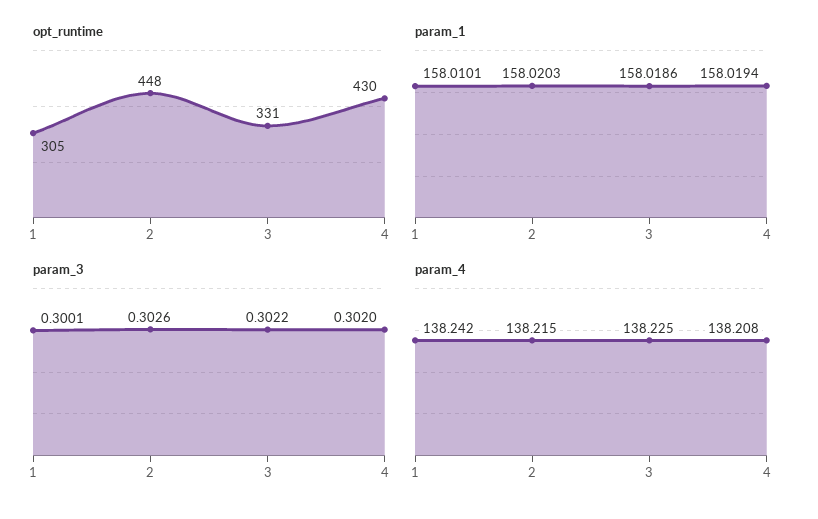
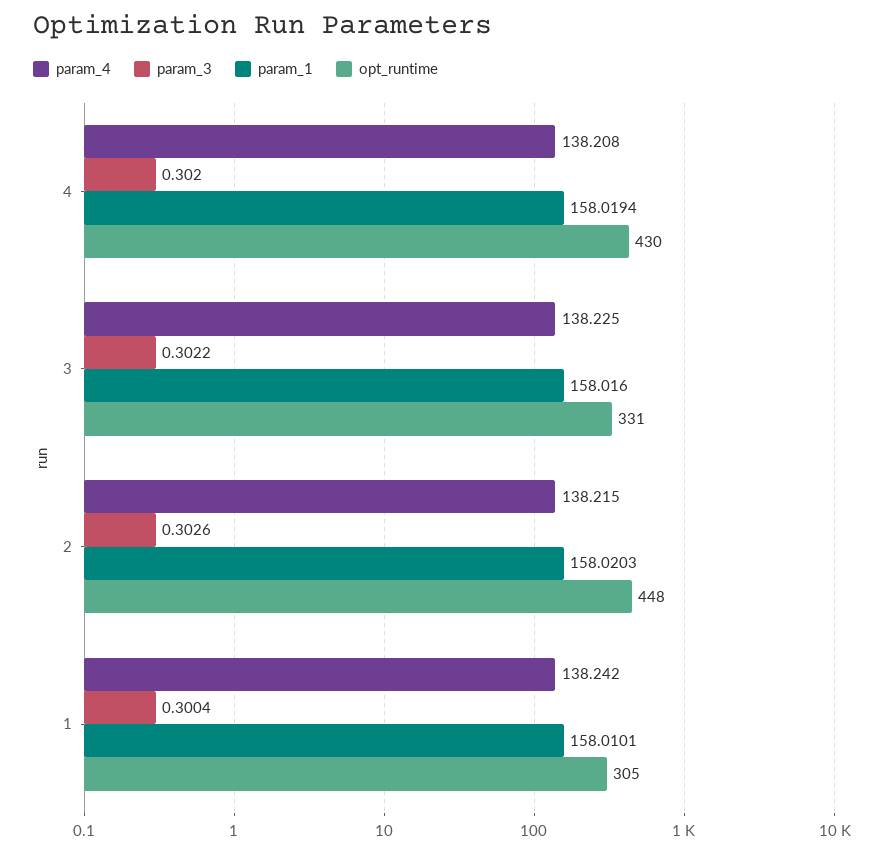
param_1, 3: 158.0186 -> 158.016
param_3, 1: 0.3001 -> 0.3004

